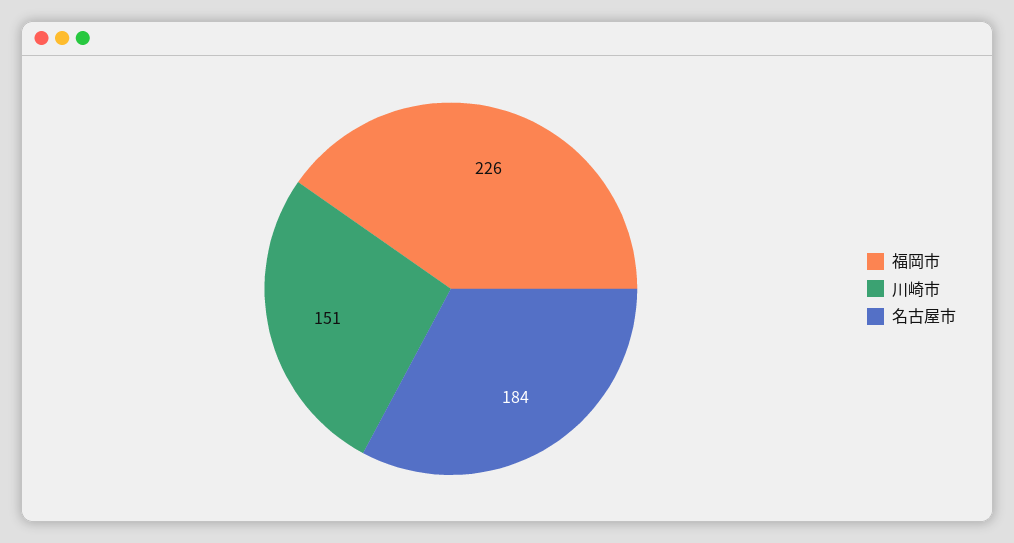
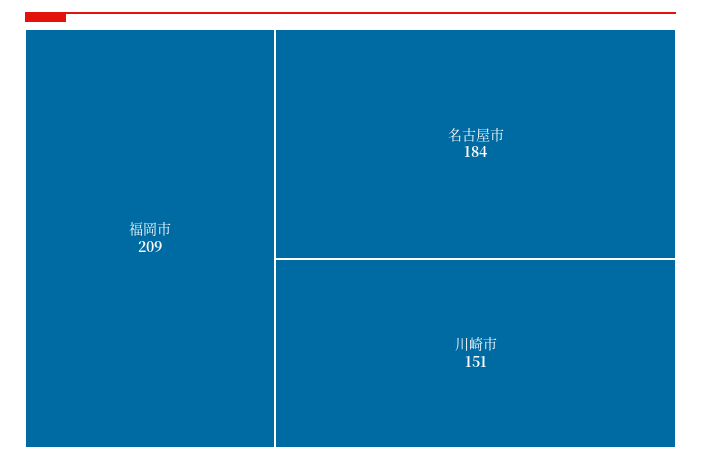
福岡市: 226 -> 209

